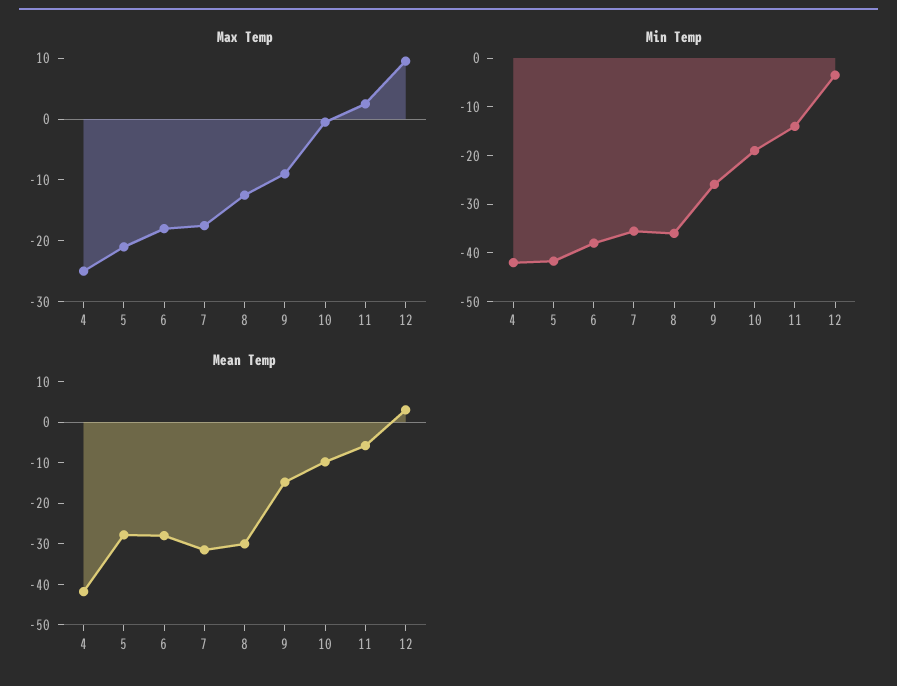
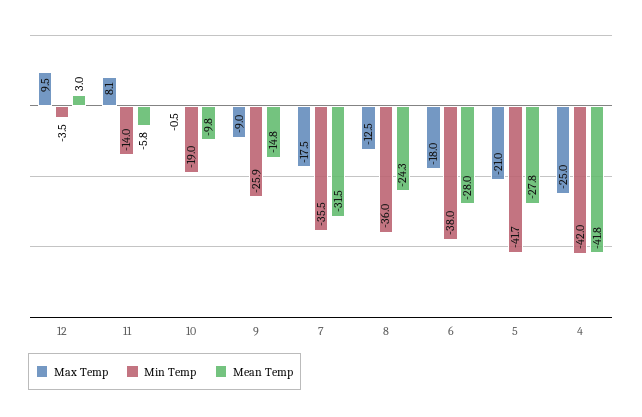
Max Temp, 11: 2 -> 8.1
Mean Temp, 8: -30 -> -24.3

